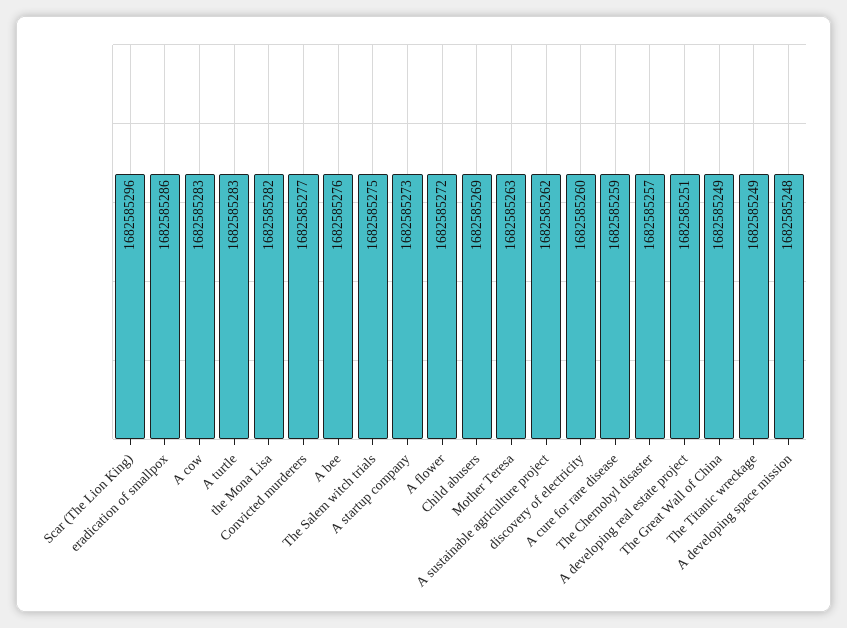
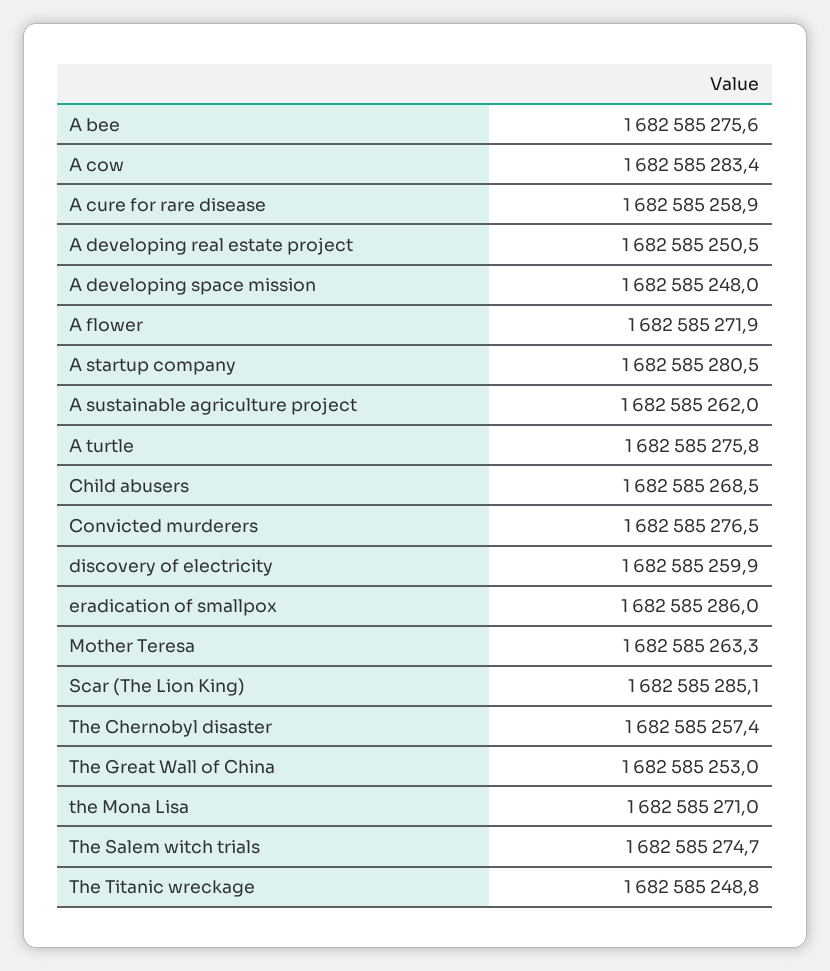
Scar (The Lion King): 1682585296 -> 1682585285.1
A turtle: 1682585283 -> 1682585275.8
the Mona Lisa: 1682585282 -> 1682585271
A startup company: 1682585273 -> 1682585280.5
The Great Wall of China: 1682585249 -> 1682585253

